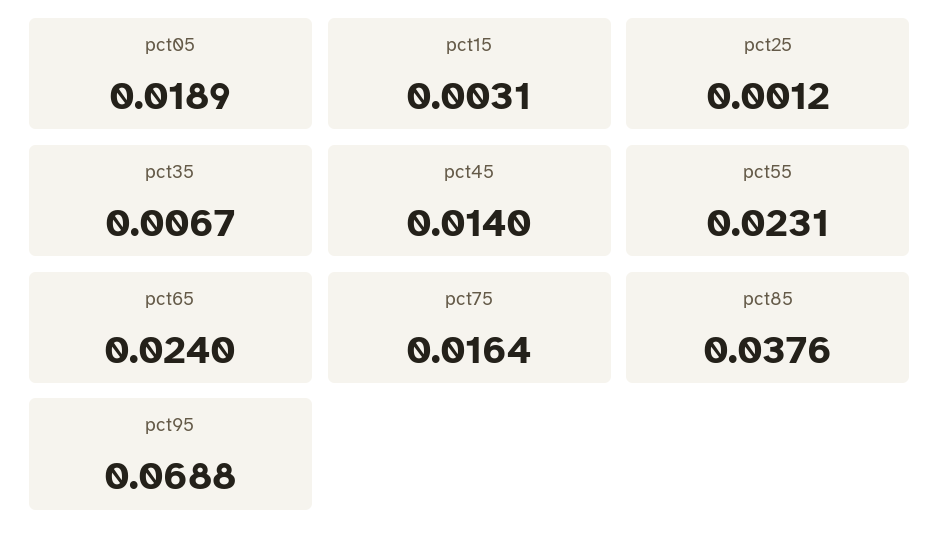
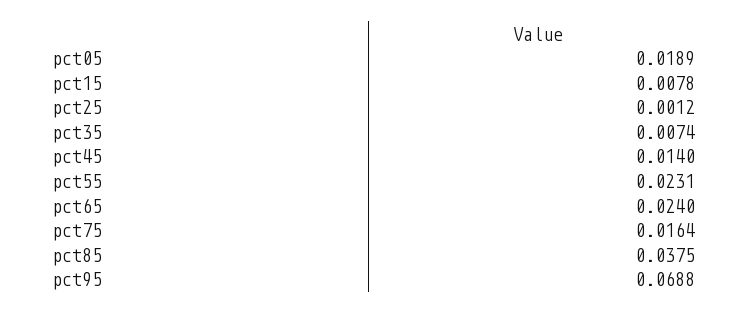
pct15: 0.0031 -> 0.0078
pct35: 0.0067 -> 0.0074
pct85: 0.0376 -> 0.0375

